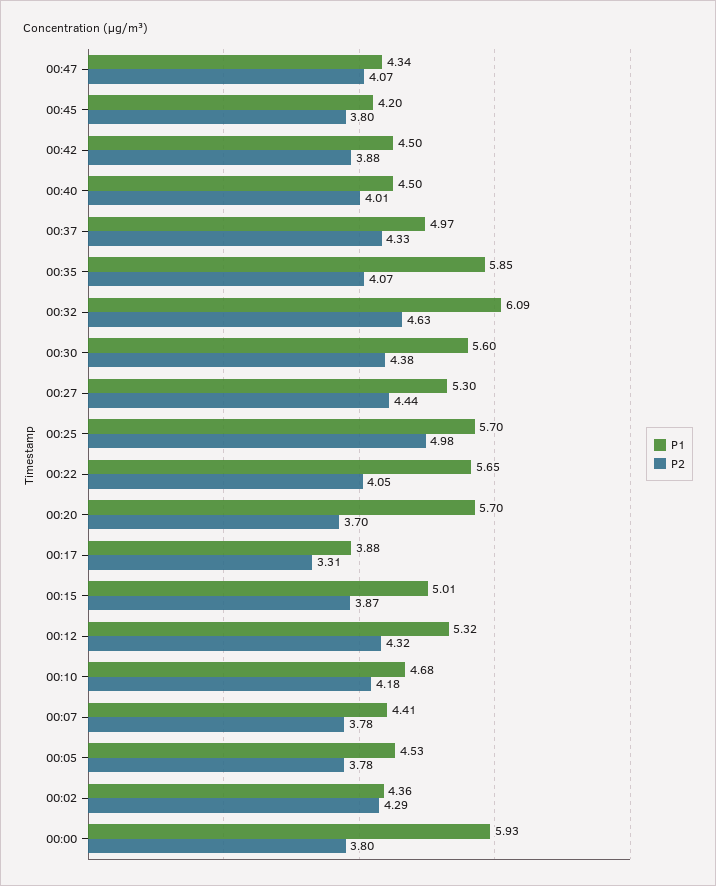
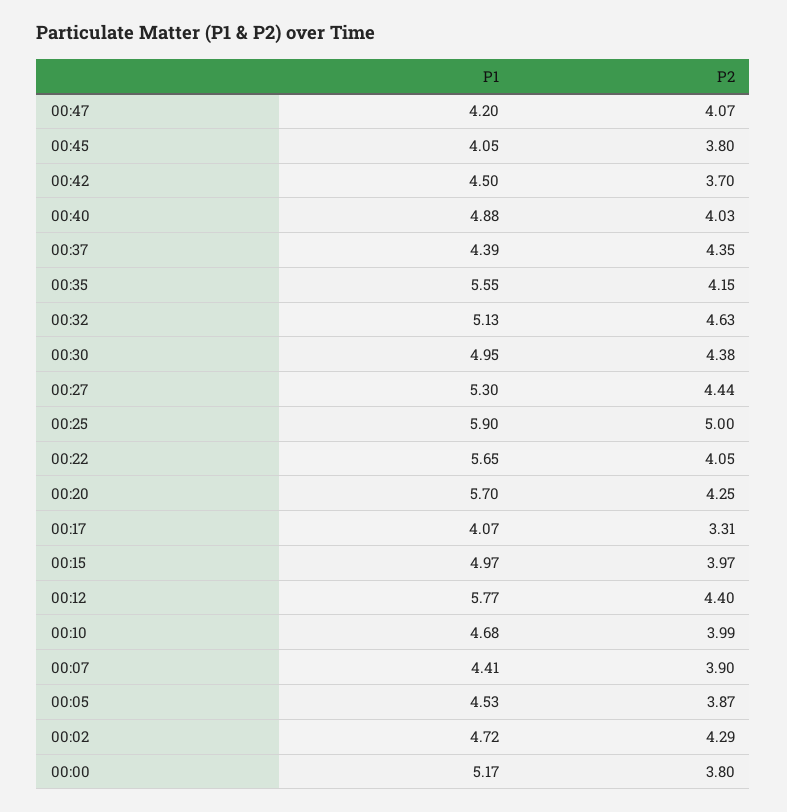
P1, 00:47: 4.34 -> 4.2
P1, 00:45: 4.2 -> 4.05
P2, 00:42: 3.88 -> 3.7
P1, 00:40: 4.5 -> 4.88
P2, 00:40: 4.01 -> 4.03
P1, 00:37: 4.97 -> 4.39
P2, 00:37: 4.33 -> 4.35
P1, 00:35: 5.85 -> 5.55
P2, 00:35: 4.07 -> 4.15
P1, 00:32: 6.09 -> 5.13
P1, 00:30: 5.6 -> 4.95
P1, 00:25: 5.7 -> 5.9
P2, 00:25: 4.98 -> 5
P2, 00:20: 3.7 -> 4.25
P1, 00:17: 3.88 -> 4.07
P1, 00:15: 5.01 -> 4.97
P2, 00:15: 3.87 -> 3.97
P1, 00:12: 5.32 -> 5.77
P2, 00:12: 4.32 -> 4.4
P2, 00:10: 4.18 -> 3.99
P2, 00:07: 3.78 -> 3.9
P2, 00:05: 3.78 -> 3.87
P1, 00:02: 4.36 -> 4.72
P1, 00:00: 5.93 -> 5.17

